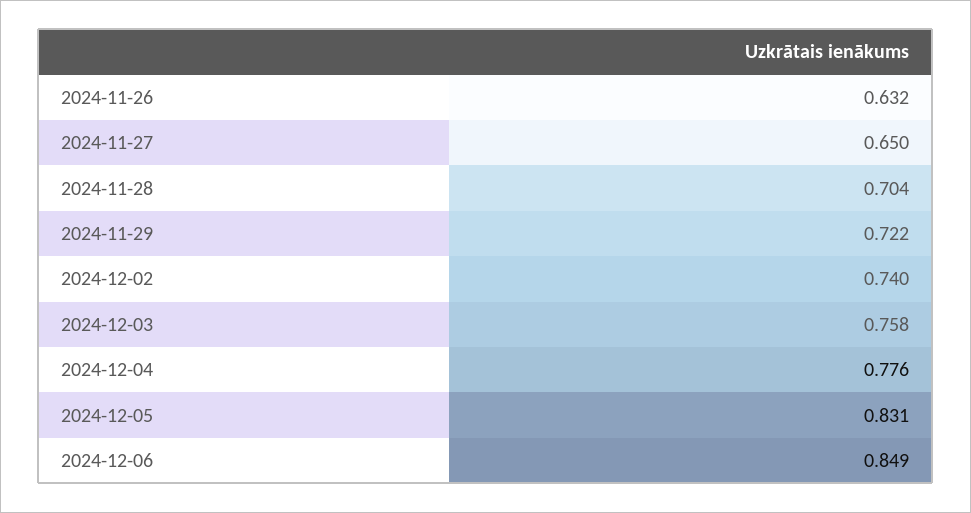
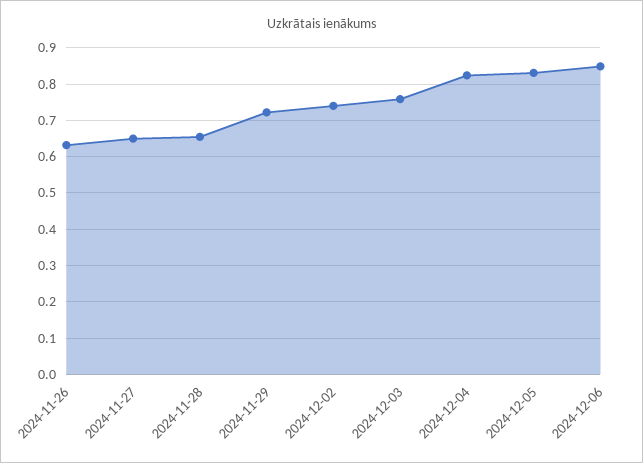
2024-11-28: 0.704 -> 0.66
2024-12-04: 0.776 -> 0.82

